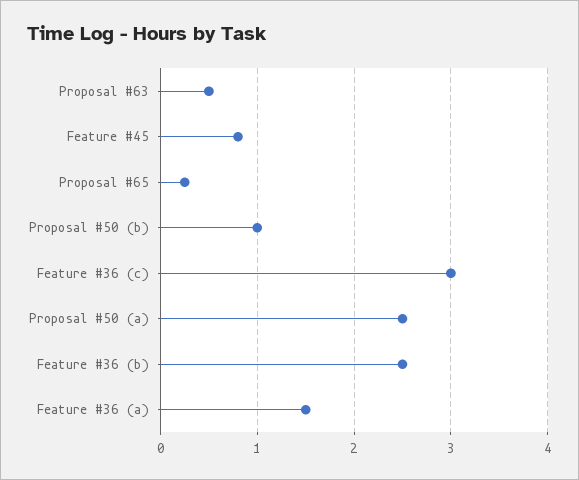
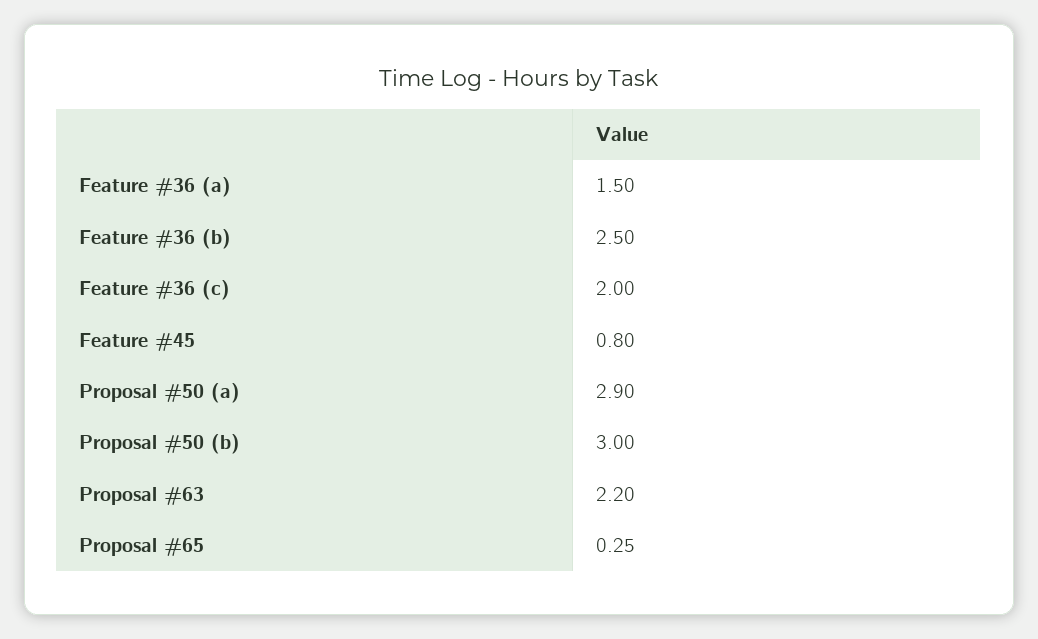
Proposal #63: 0.5 -> 2.2
Proposal #50 (b): 1 -> 3
Feature #36 (c): 3 -> 2
Proposal #50 (a): 2.5 -> 2.9

